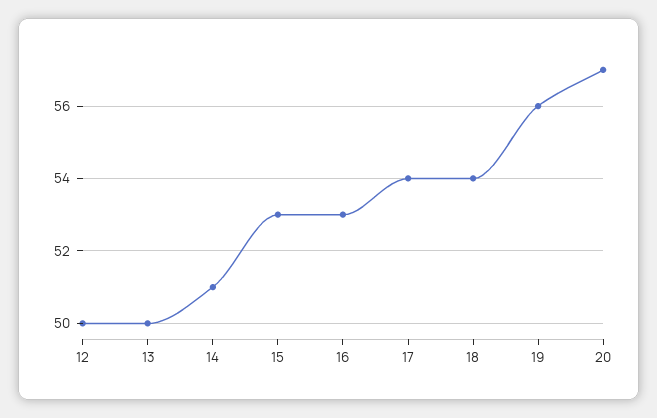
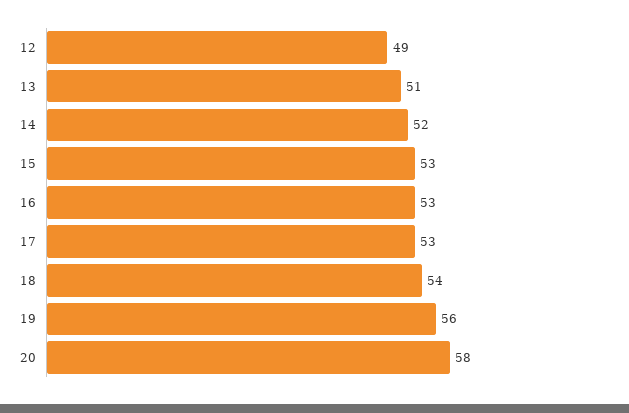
12: 50 -> 49
13: 50 -> 51
14: 51 -> 52
17: 54 -> 53
20: 57 -> 58

